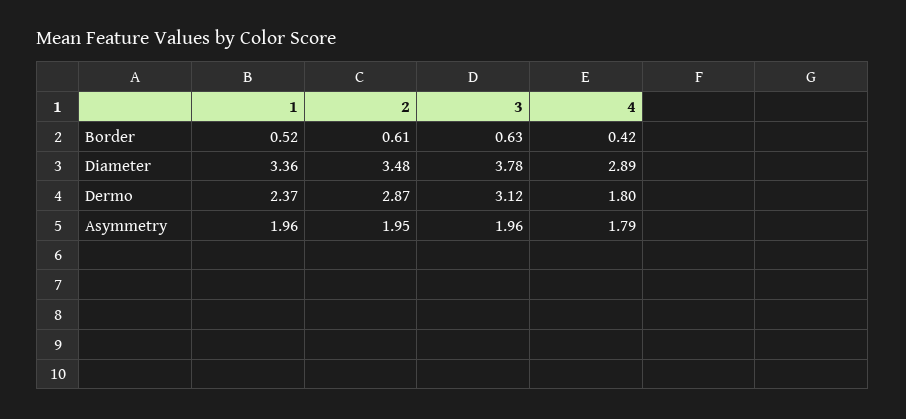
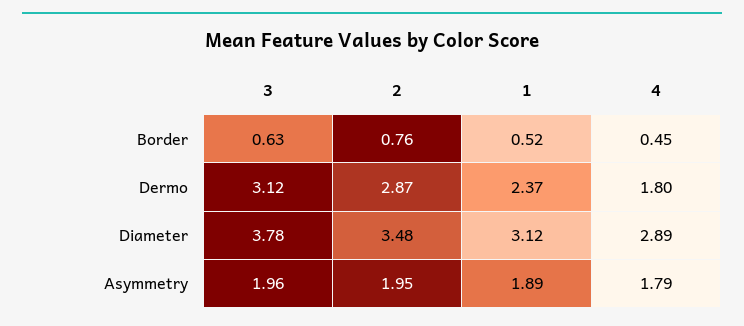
2, Border: 0.61 -> 0.76
4, Border: 0.42 -> 0.45
1, Diameter: 3.36 -> 3.12
1, Asymmetry: 1.96 -> 1.89

